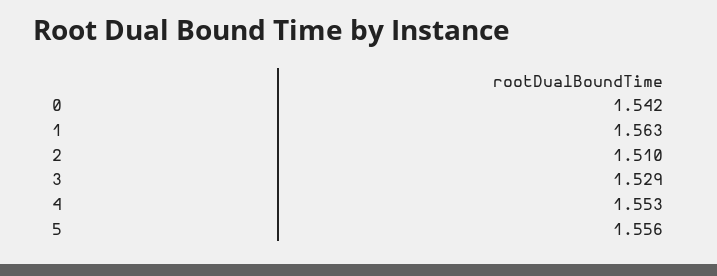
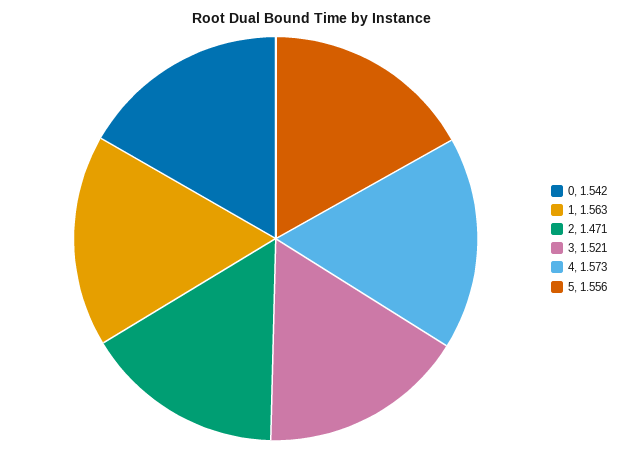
2: 1.51 -> 1.471
3: 1.529 -> 1.521
4: 1.553 -> 1.573

